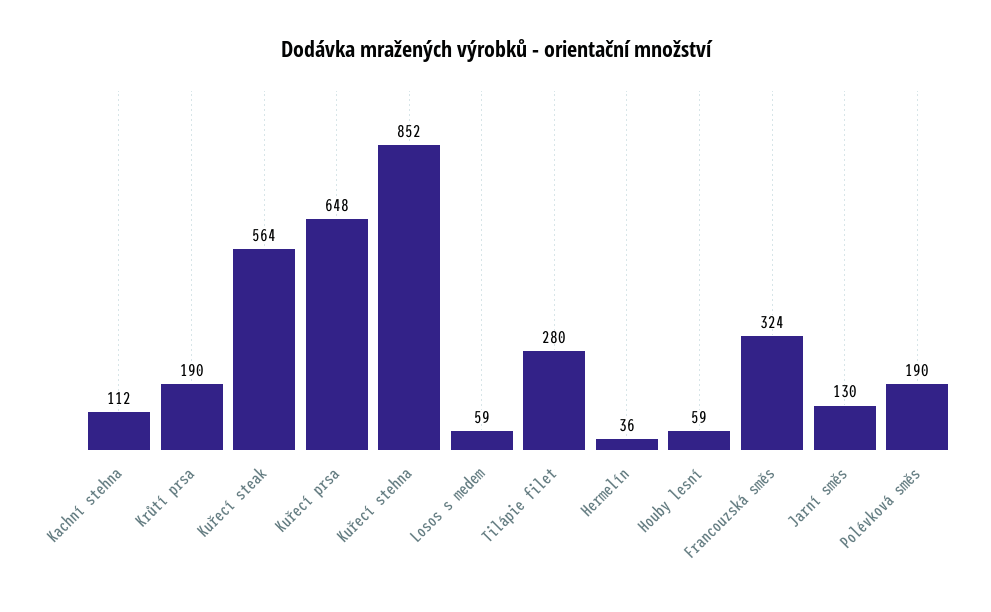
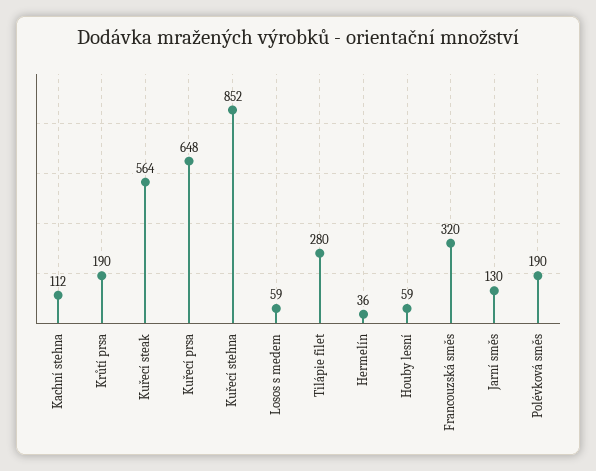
Francouzská směs: 324 -> 320

